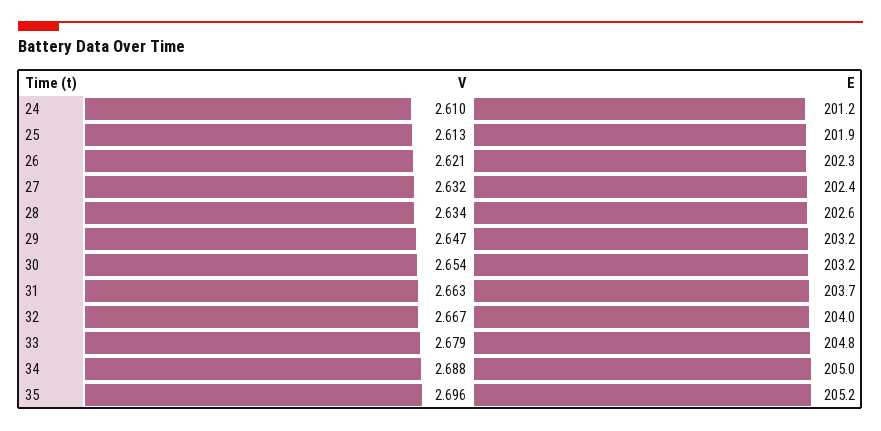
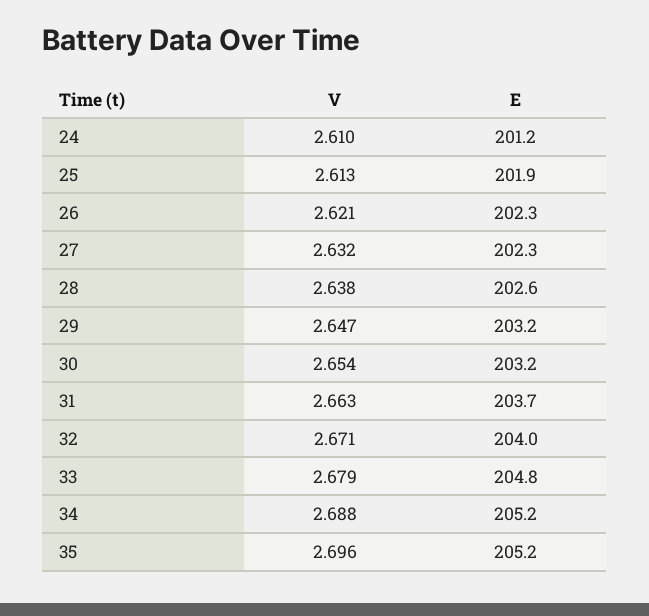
E, 27: 202.4 -> 202.3
V, 28: 2.634 -> 2.638
V, 32: 2.667 -> 2.671
E, 34: 205 -> 205.2

